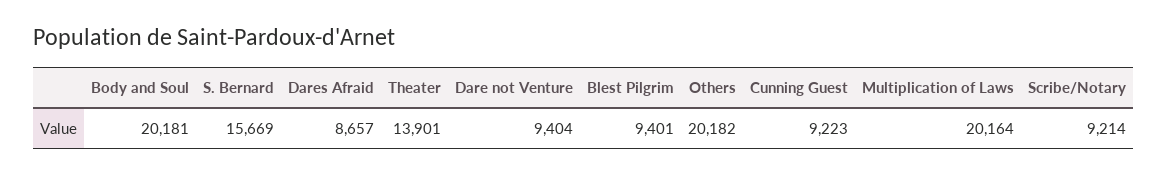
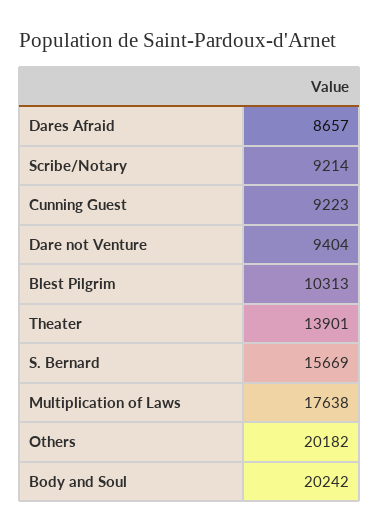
Body and Soul: 20181 -> 20242
Blest Pilgrim: 9401 -> 10313
Multiplication of Laws: 20164 -> 17638

